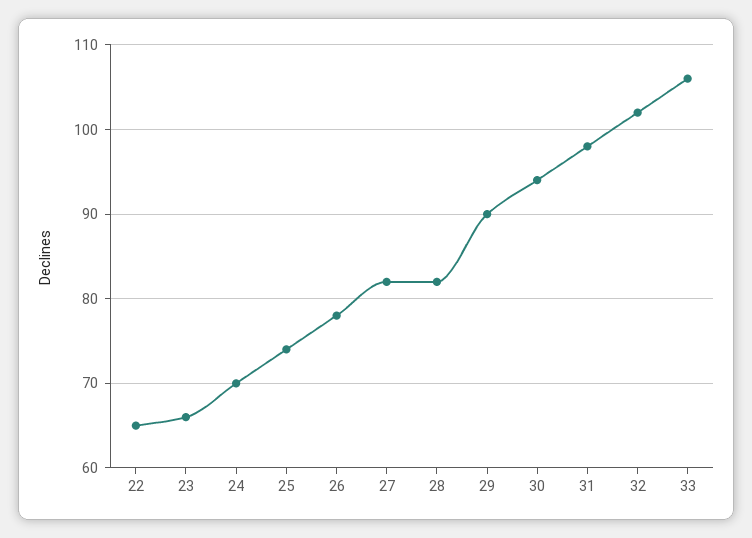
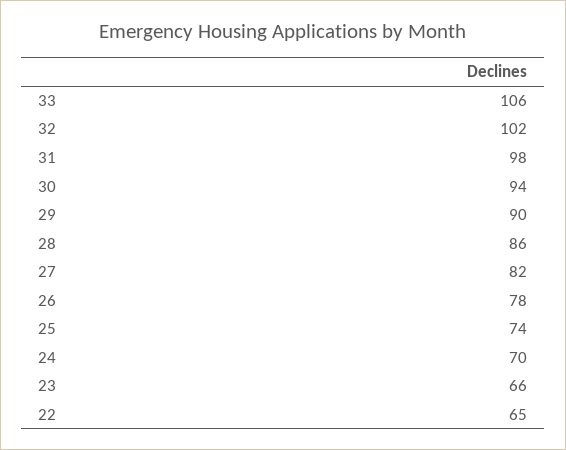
28: 82 -> 86

